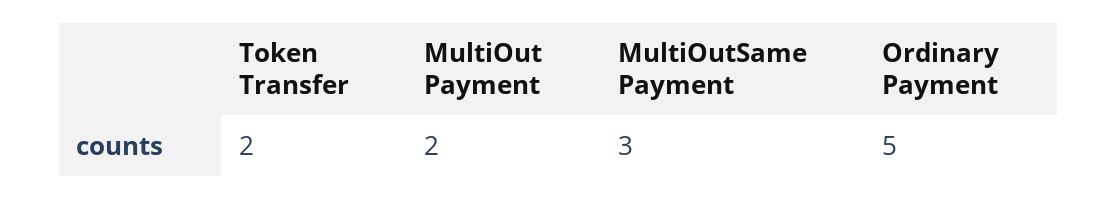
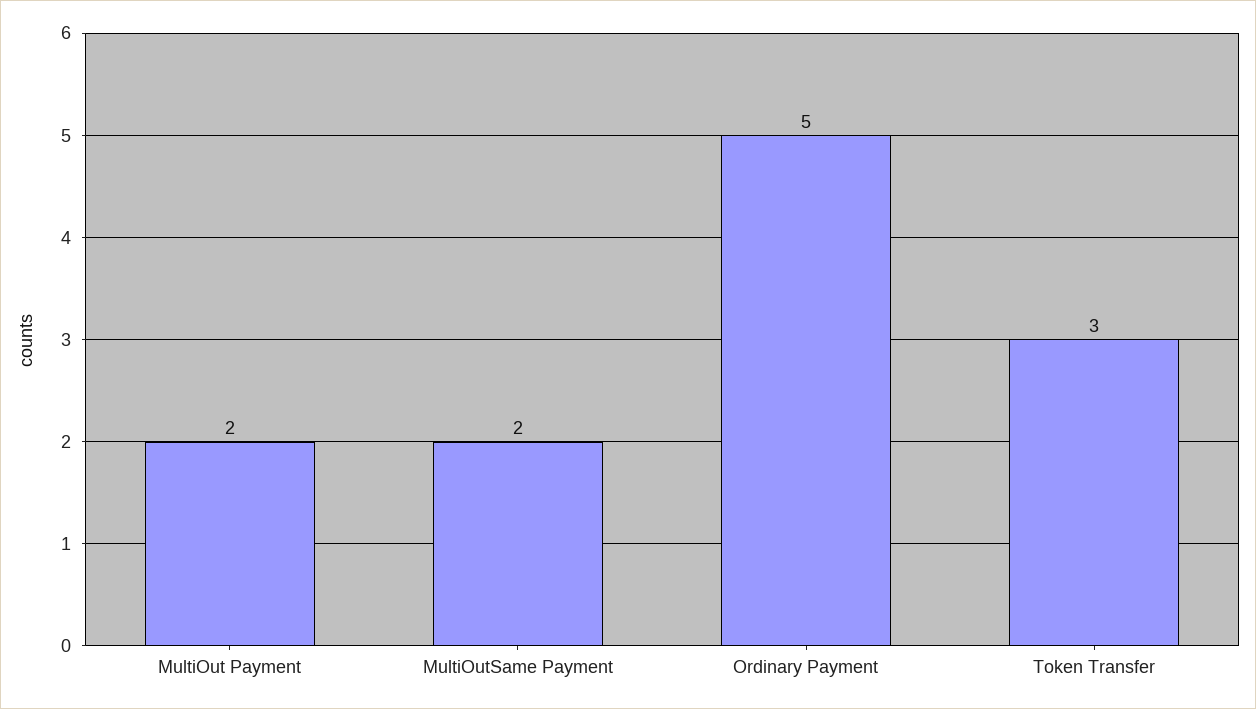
Token Transfer: 2 -> 3
MultiOutSame Payment: 3 -> 2

